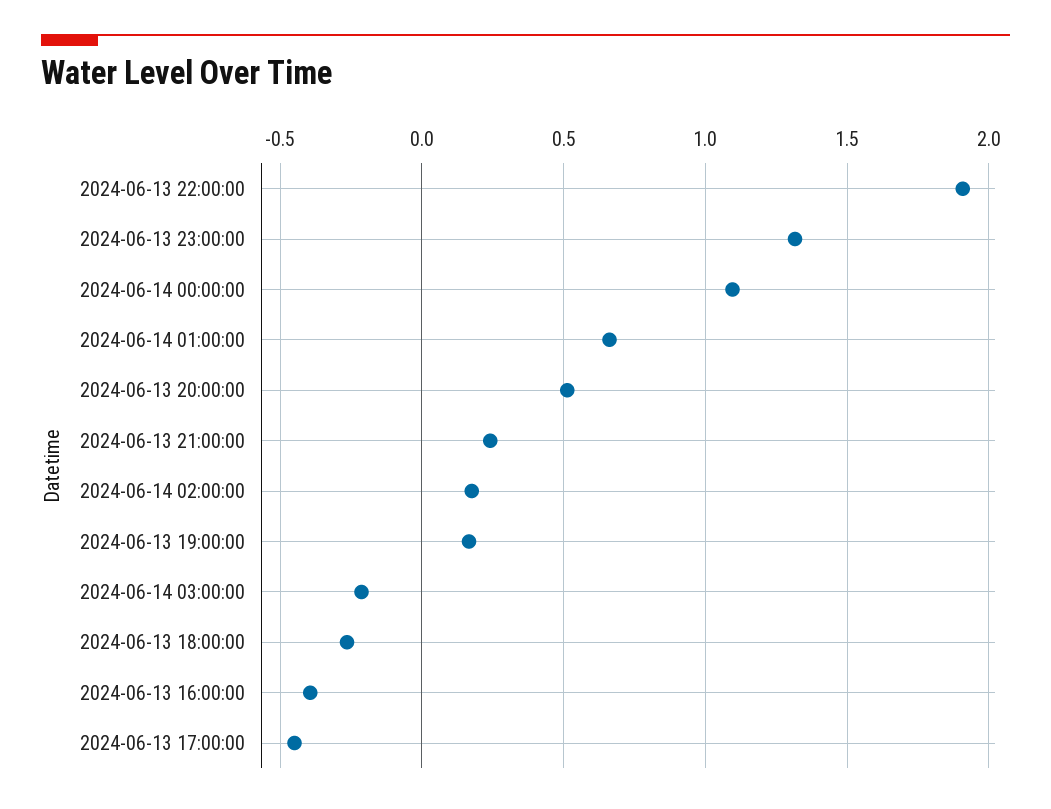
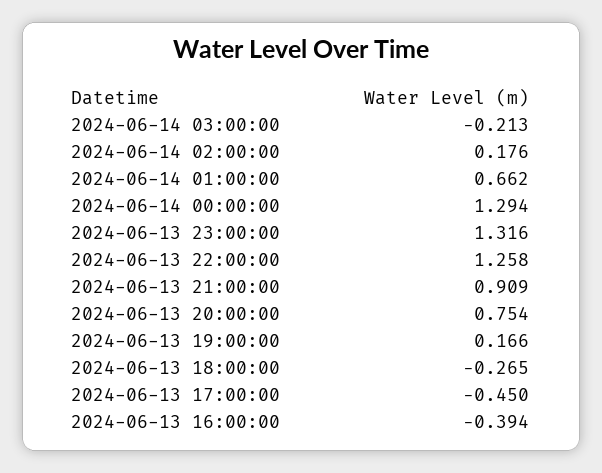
2024-06-13 22:00:00: 1.9 -> 1.258
2024-06-14 00:00:00: 1.1 -> 1.294
2024-06-13 20:00:00: 0.5 -> 0.754
2024-06-13 21:00:00: 0.25 -> 0.909

